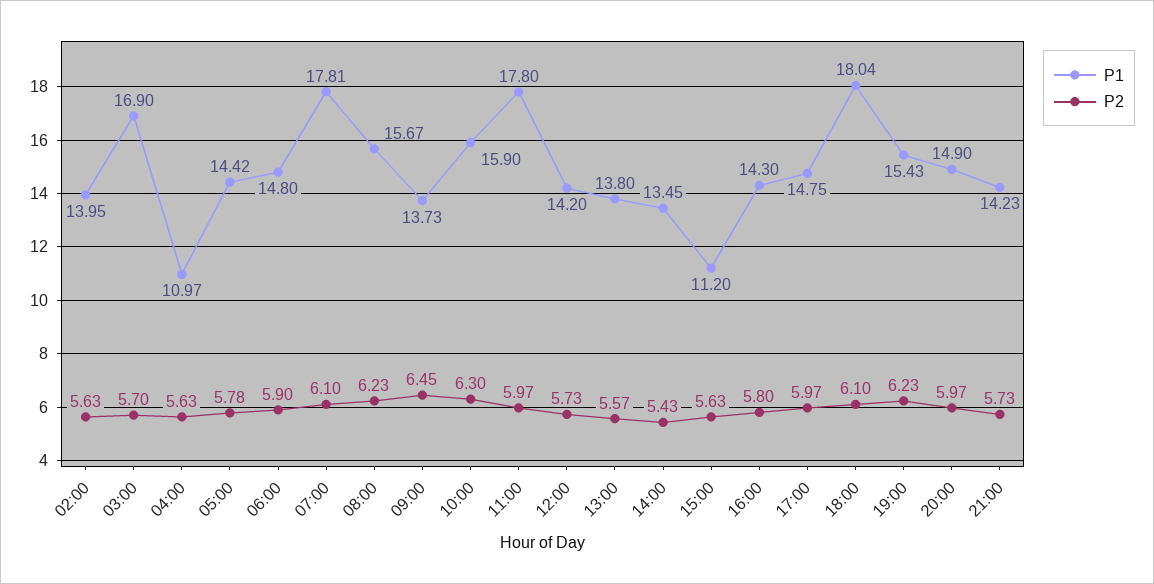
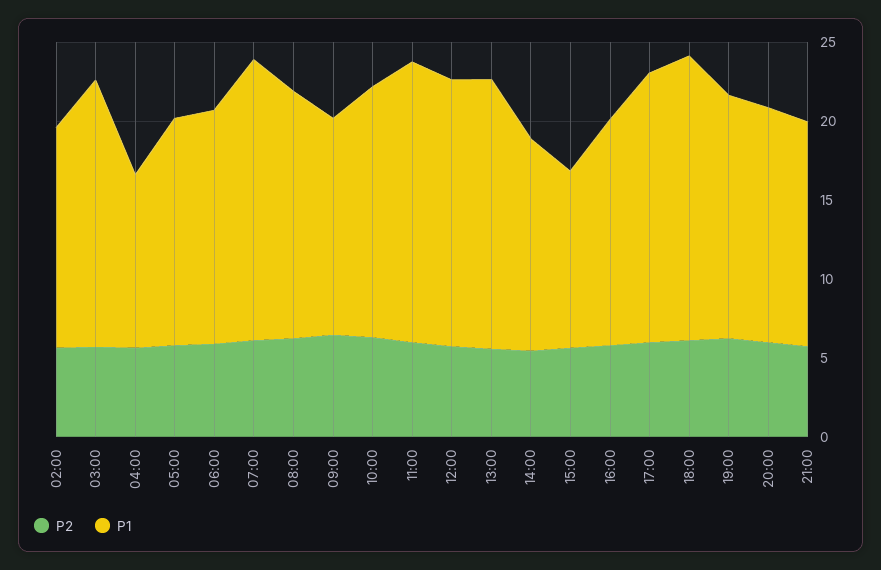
P1, 12:00: 14.2 -> 17
P1, 13:00: 13.8 -> 17
P1, 17:00: 14.75 -> 17

